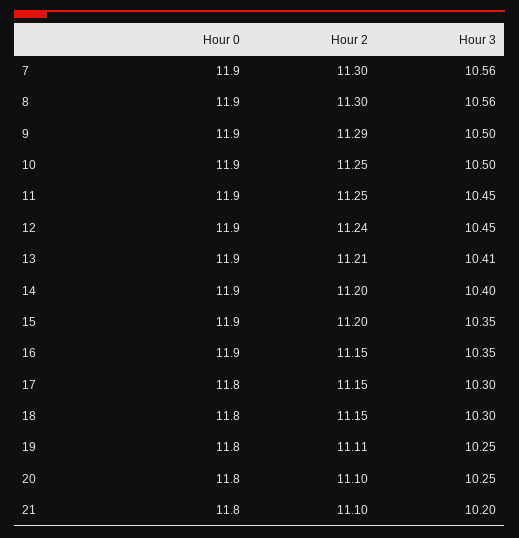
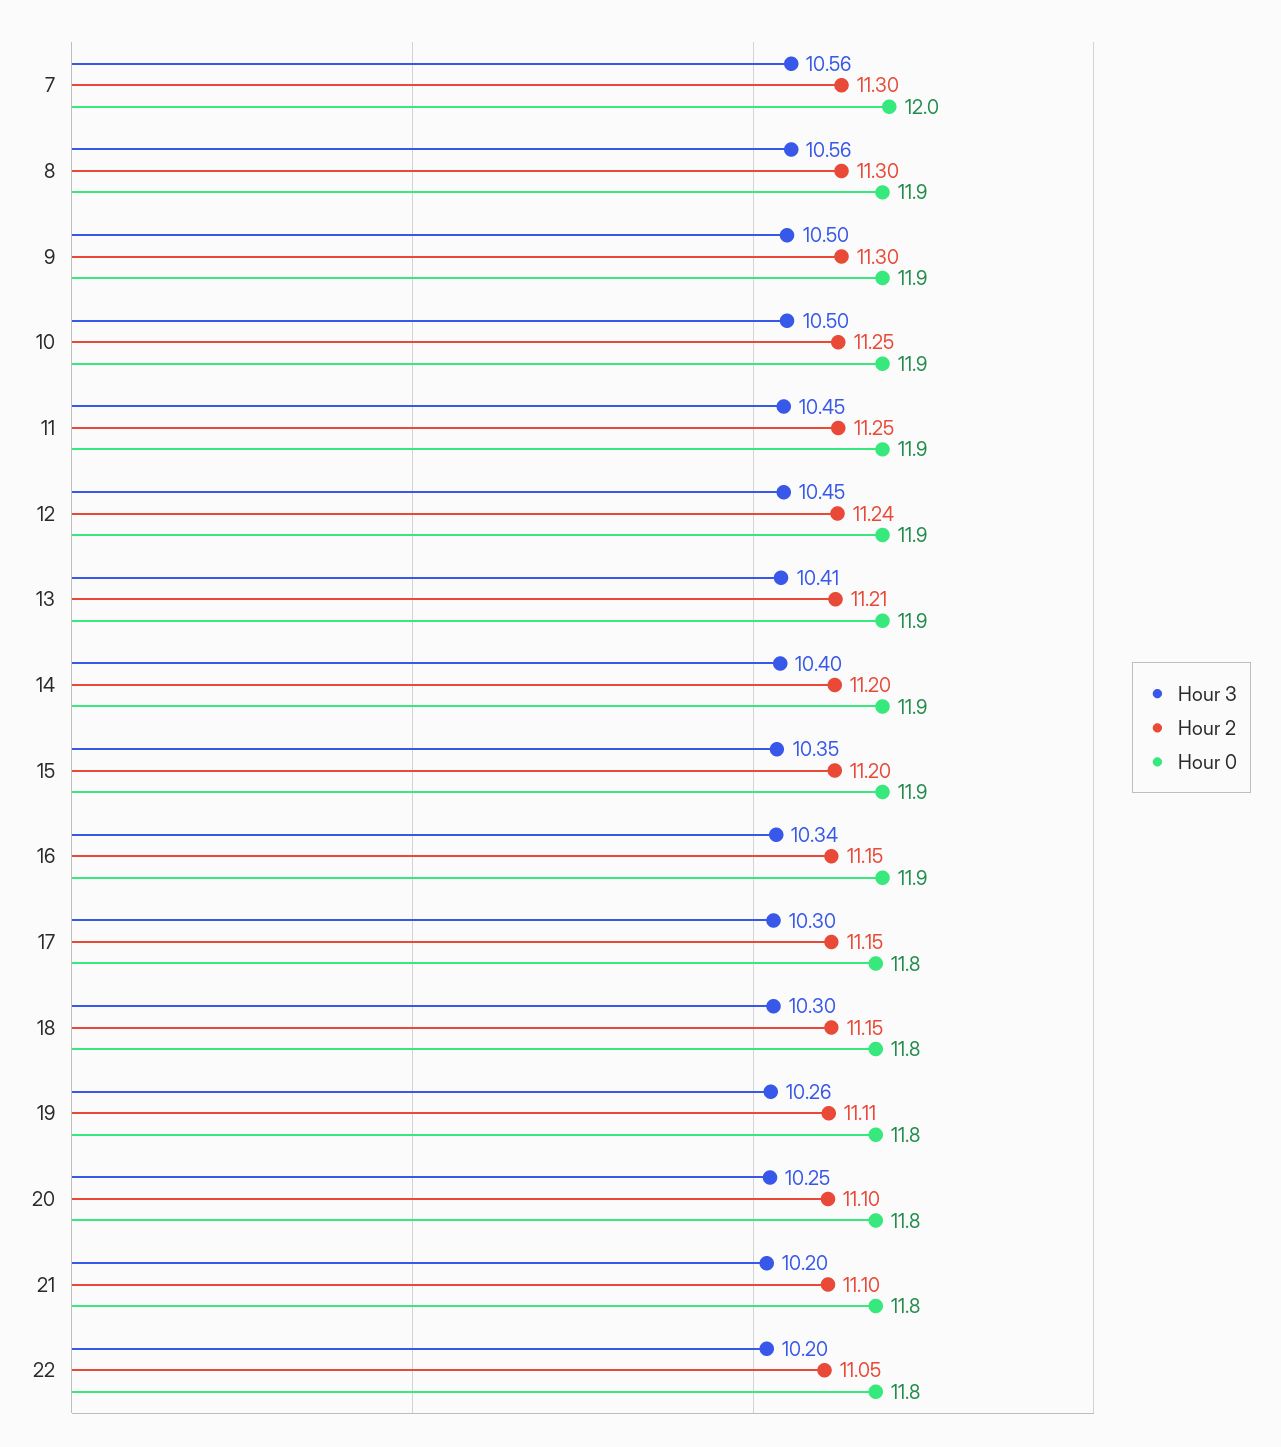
Hour 0, 7: 11.9 -> 12
Hour 2, 9: 11.29 -> 11.3
Hour 3, 16: 10.35 -> 10.34
Hour 3, 19: 10.25 -> 10.26
Hour 3, 22: none -> 10.2
Hour 2, 22: none -> 11.05
Hour 0, 22: none -> 11.8

